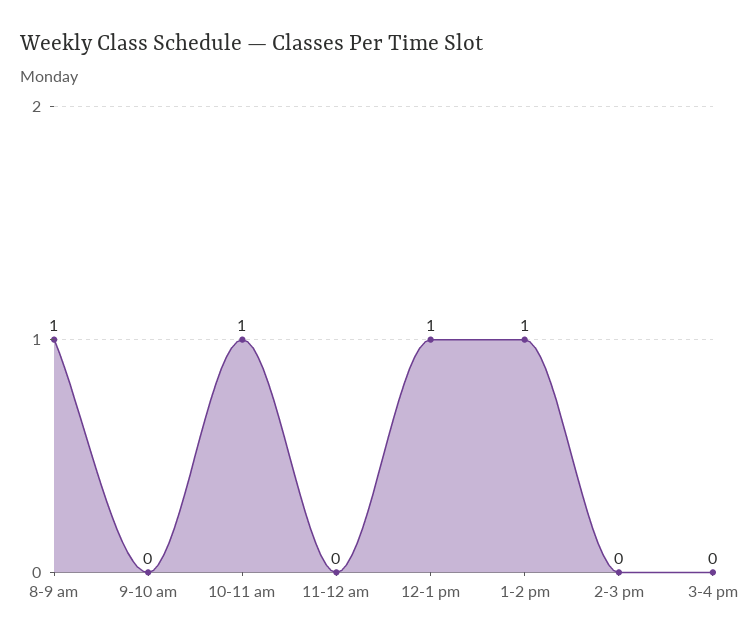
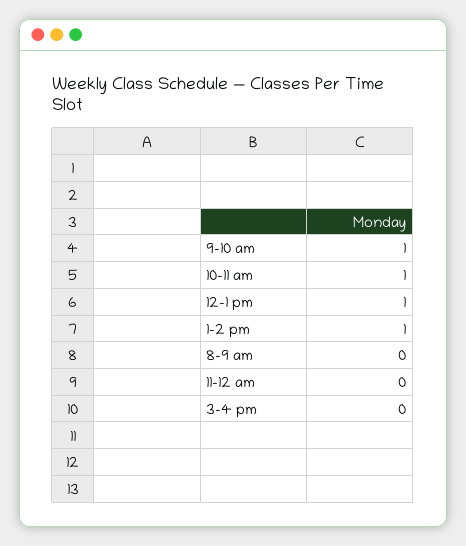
8-9 am: 1 -> 0
9-10 am: 0 -> 1
2-3 pm: 0 -> none

